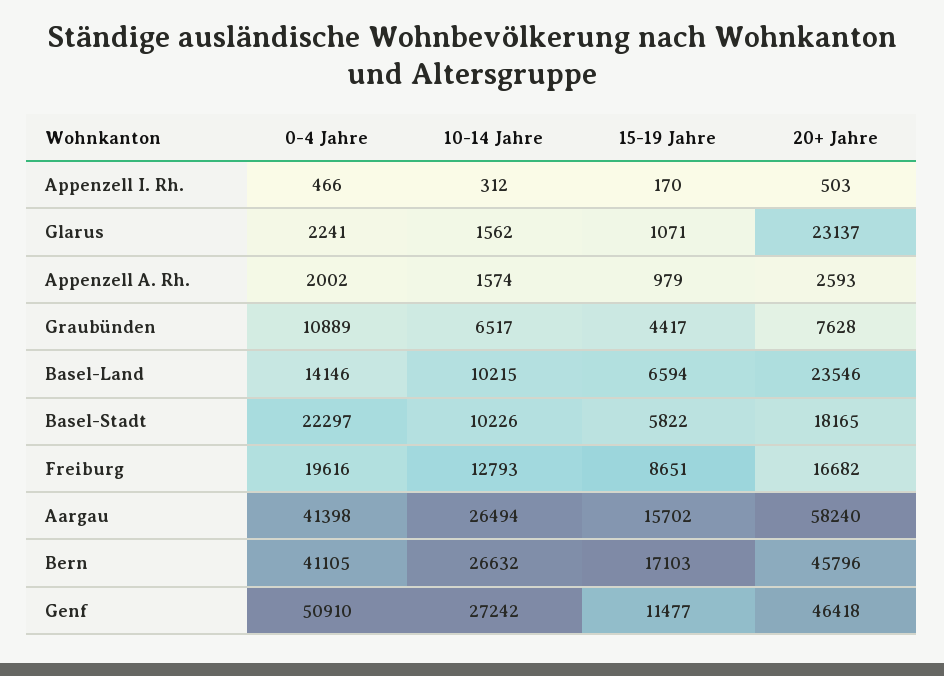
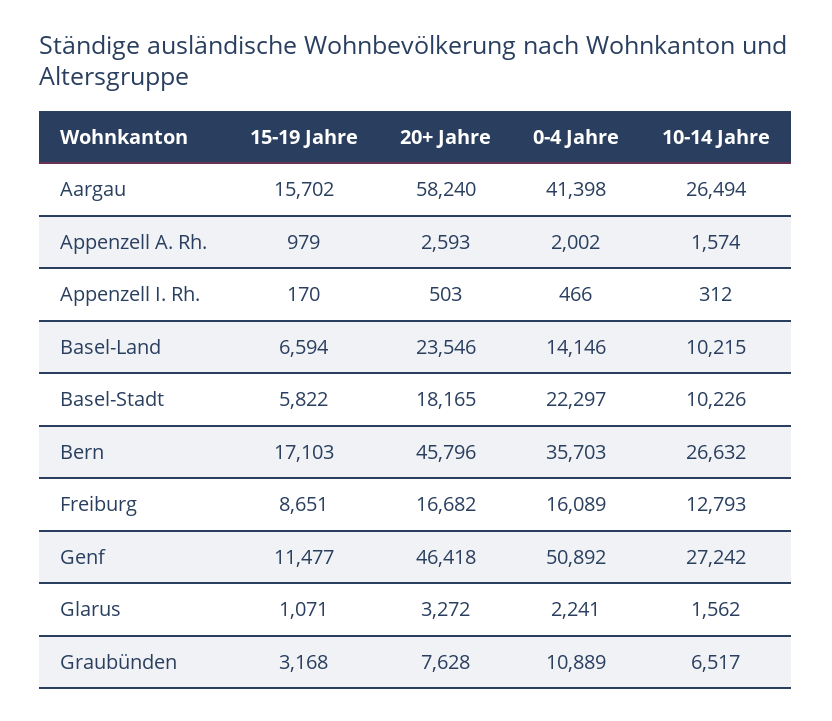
20+ Jahre, Glarus: 23137 -> 3272
15-19 Jahre, Graubünden: 4417 -> 3168
0-4 Jahre, Freiburg: 19616 -> 16089
0-4 Jahre, Bern: 41105 -> 35703
0-4 Jahre, Genf: 50910 -> 50892

